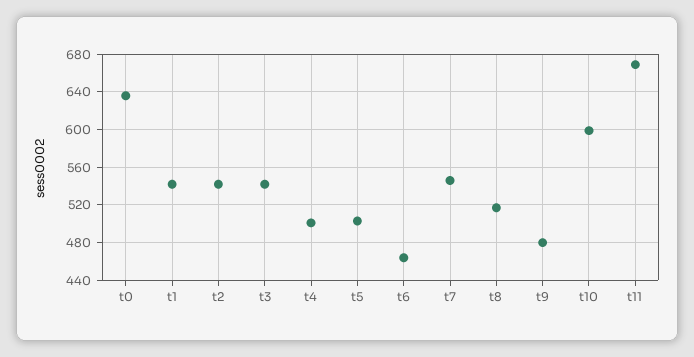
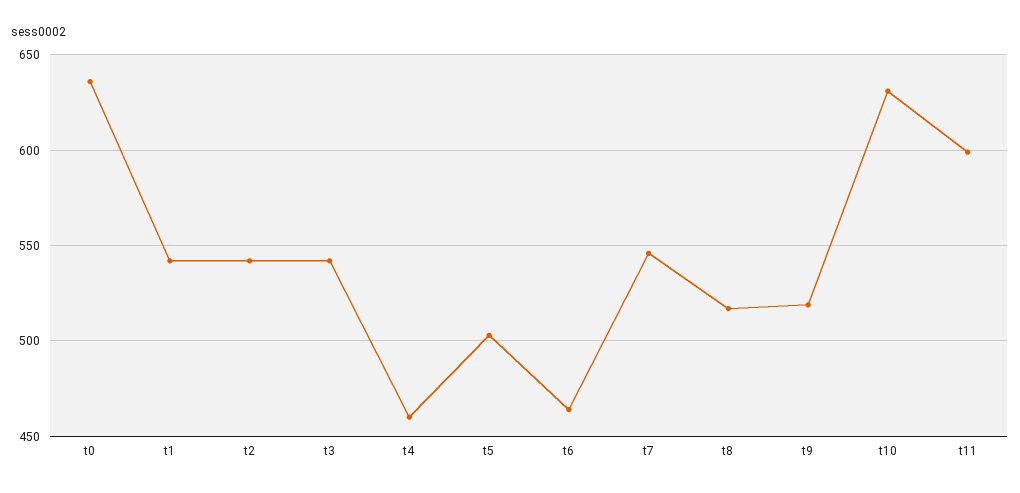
t4: 500 -> 460
t9: 480 -> 520
t10: 600 -> 630
t11: 670 -> 600

